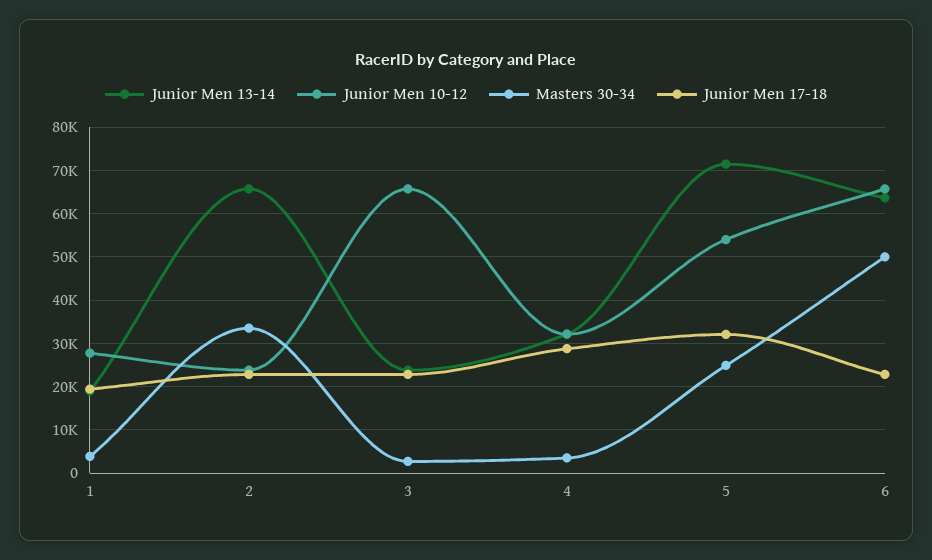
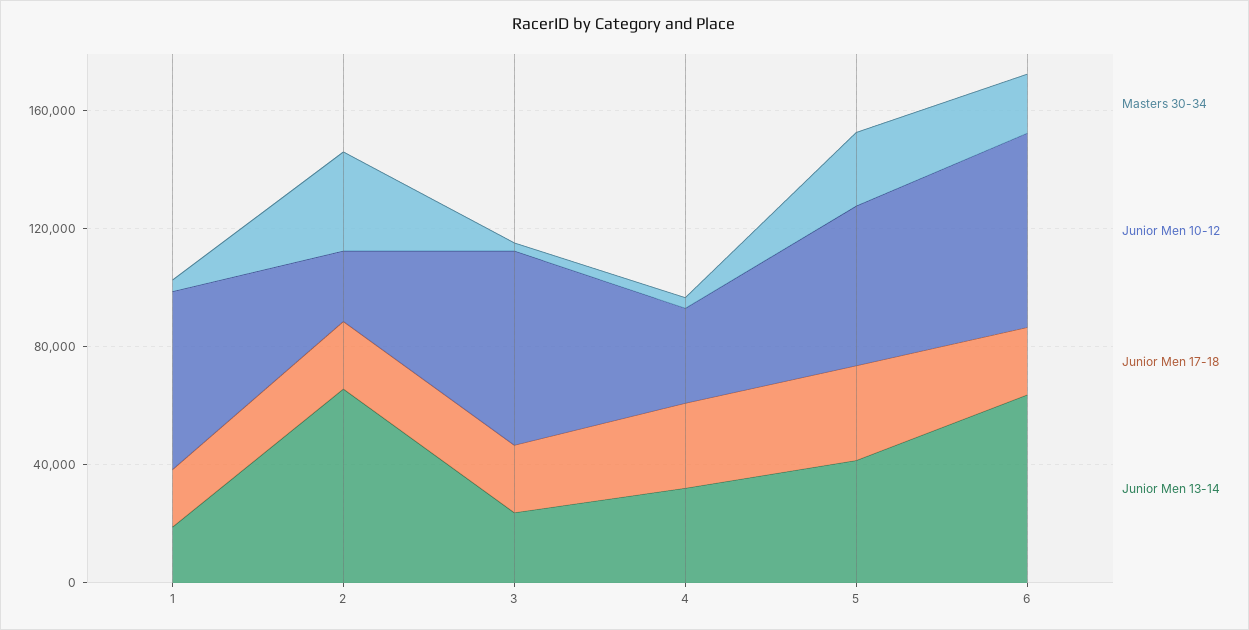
Junior Men 10-12, 1: 28000 -> 60000
Junior Men 13-14, 5: 72000 -> 40000
Masters 30-34, 6: 50000 -> 20000

